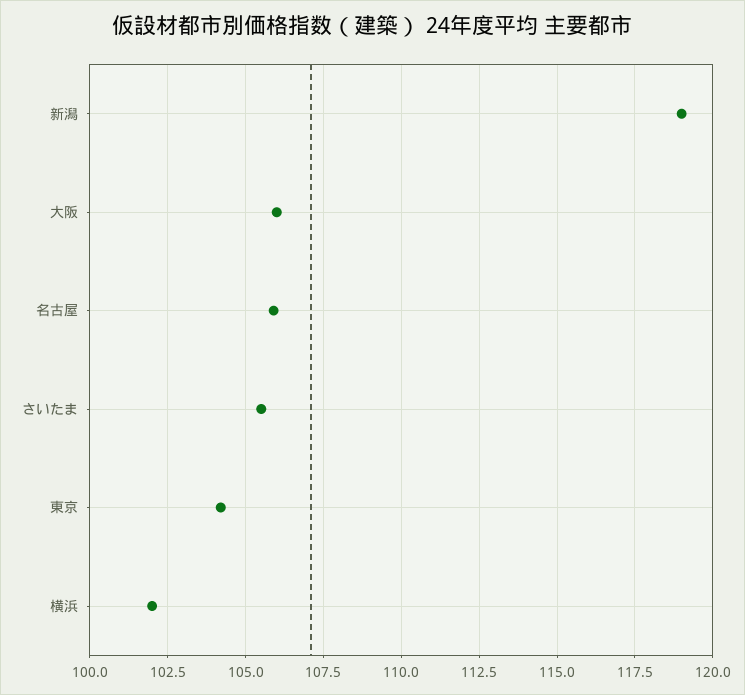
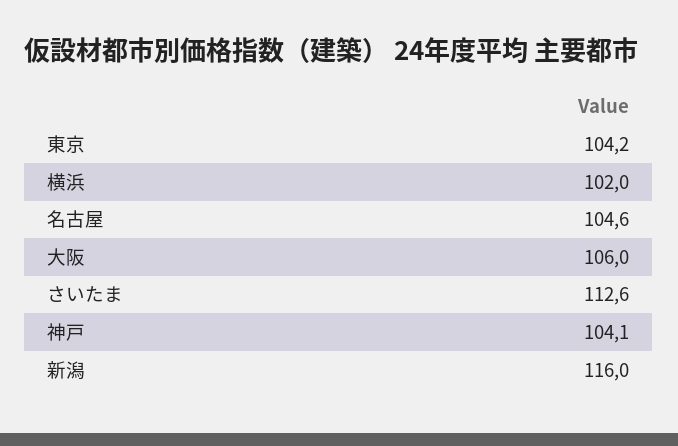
新潟: 119 -> 116
名古屋: 106 -> 104.6
さいたま: 105.5 -> 112.6
神戸: none -> 104.1

